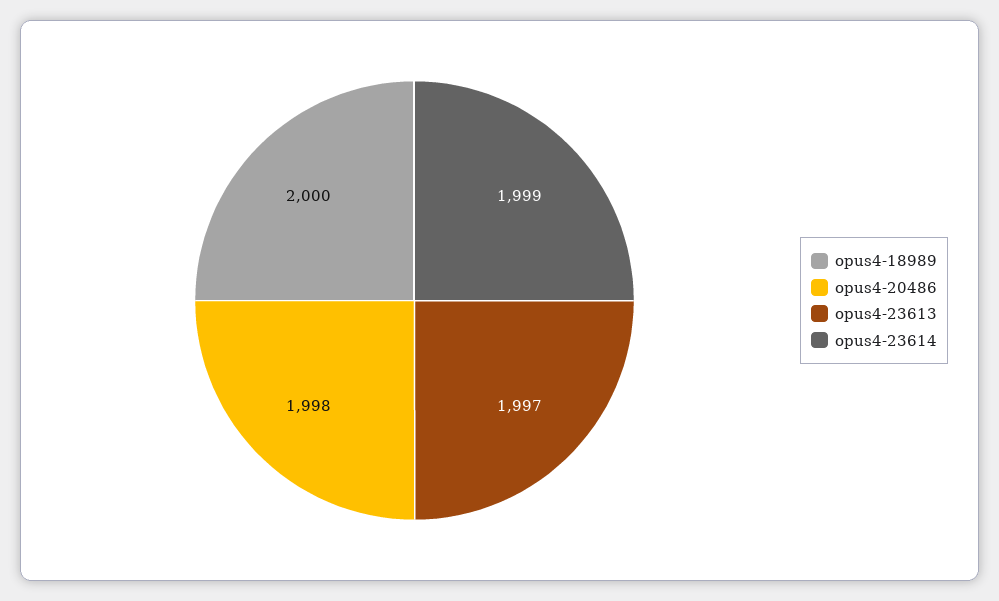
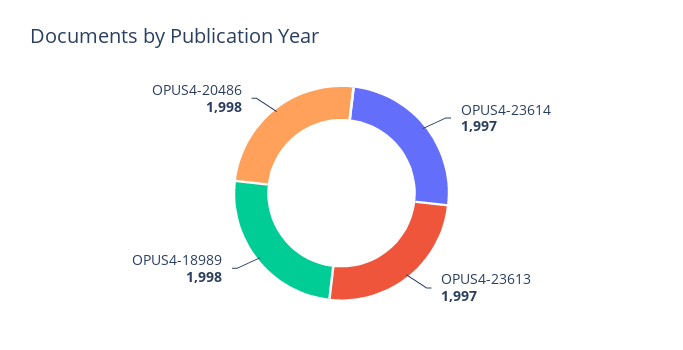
opus4-18989: 2000 -> 1998
opus4-23614: 1999 -> 1997

